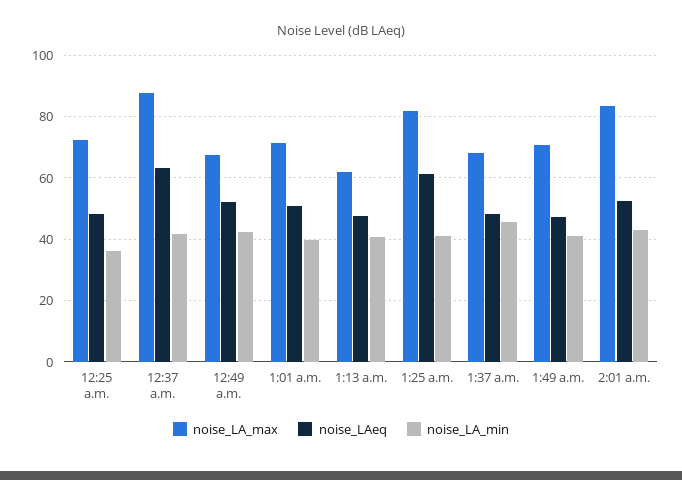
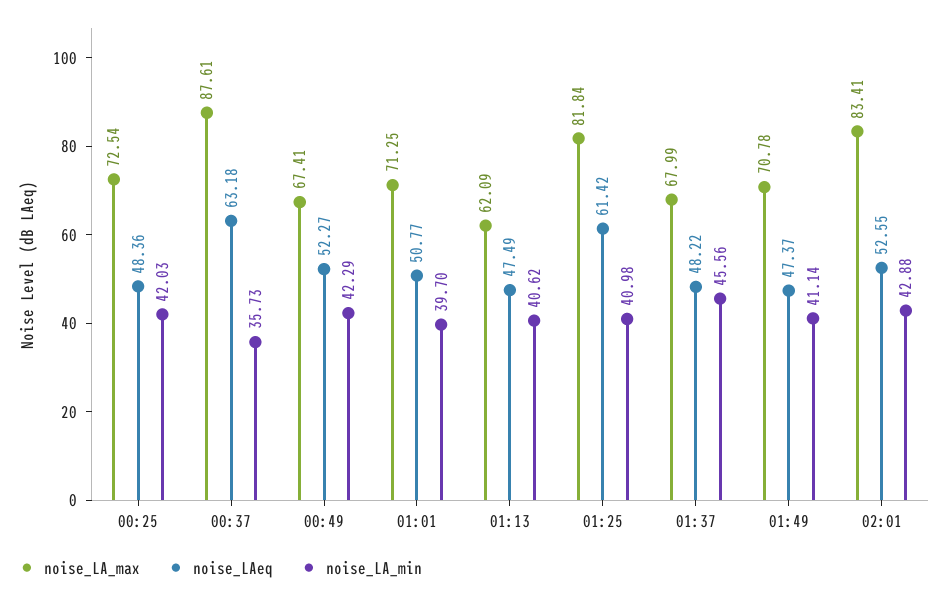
noise_LA_min, 12:25 a.m.: 36 -> 42.03
noise_LA_min, 12:37 a.m.: 42 -> 35.73

